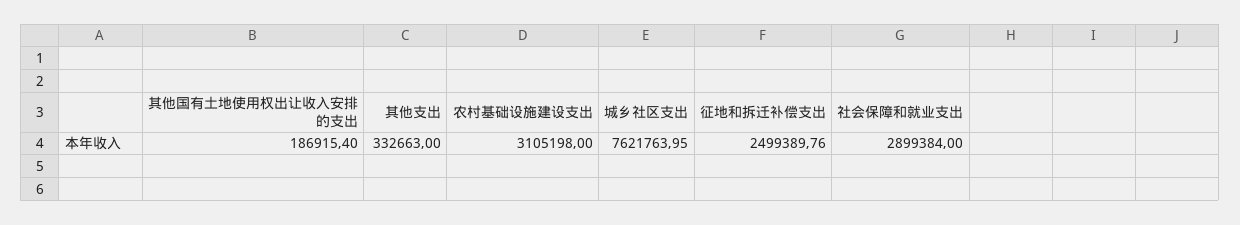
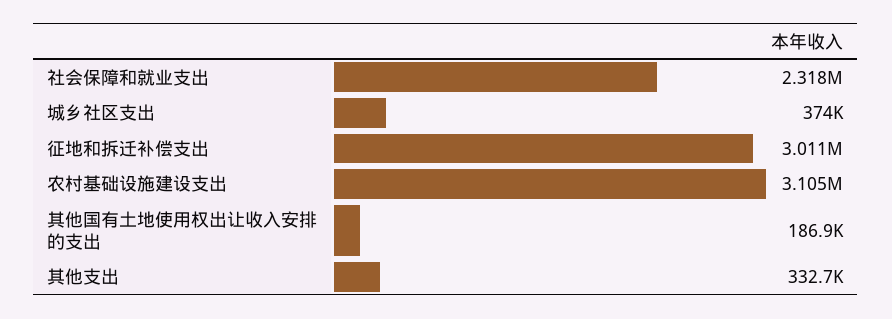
城乡社区支出: 7621763.95 -> 374000
征地和拆迁补偿支出: 2499389.76 -> 3011000
社会保障和就业支出: 2899384 -> 2318000

